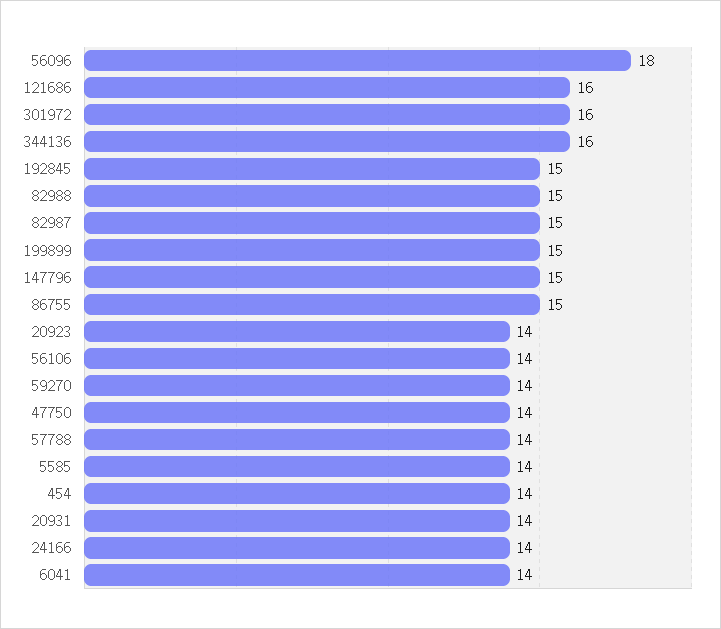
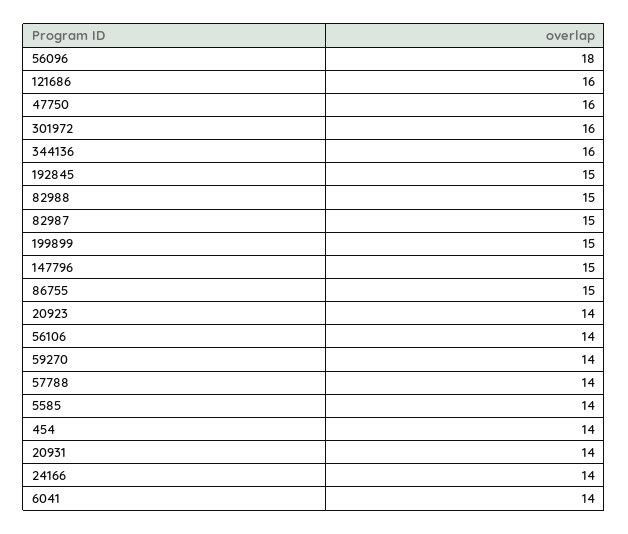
47750: 14 -> 16

